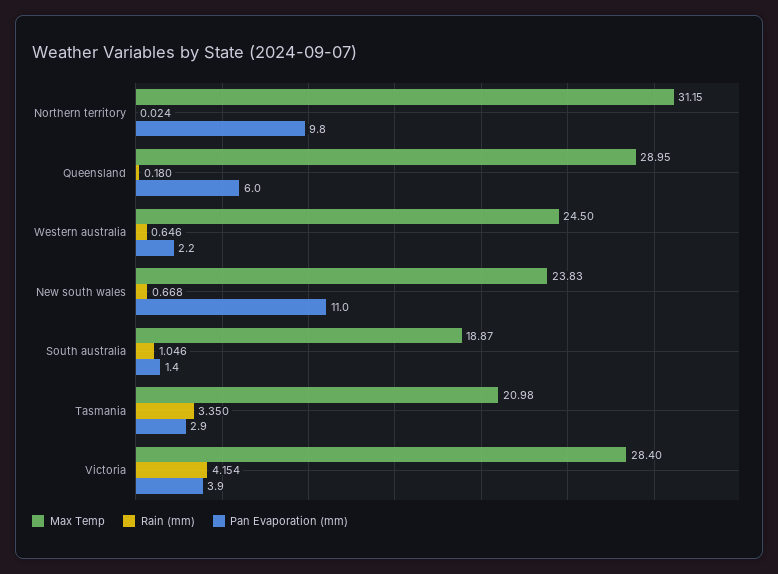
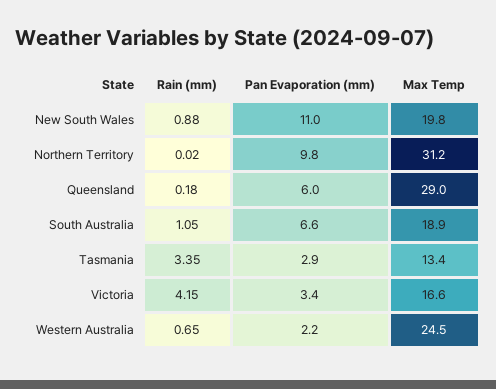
Max Temp, New south wales: 23.83 -> 19.8
Rain (mm), New south wales: 0.668 -> 0.88
Pan Evaporation (mm), South australia: 1.4 -> 6.6
Max Temp, Tasmania: 20.98 -> 13.4
Max Temp, Victoria: 28.4 -> 16.6
Pan Evaporation (mm), Victoria: 3.9 -> 3.4

